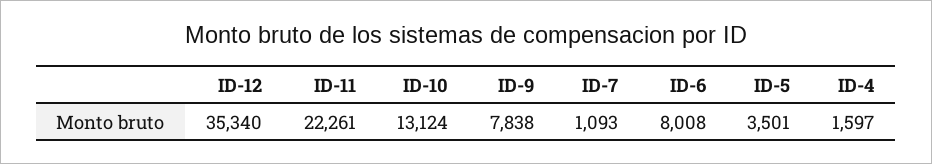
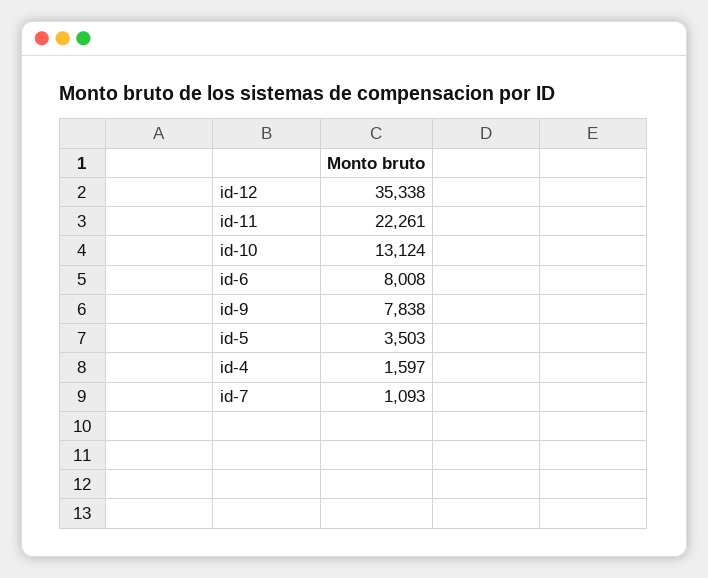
ID-12: 35340 -> 35338
ID-5: 3501 -> 3503

